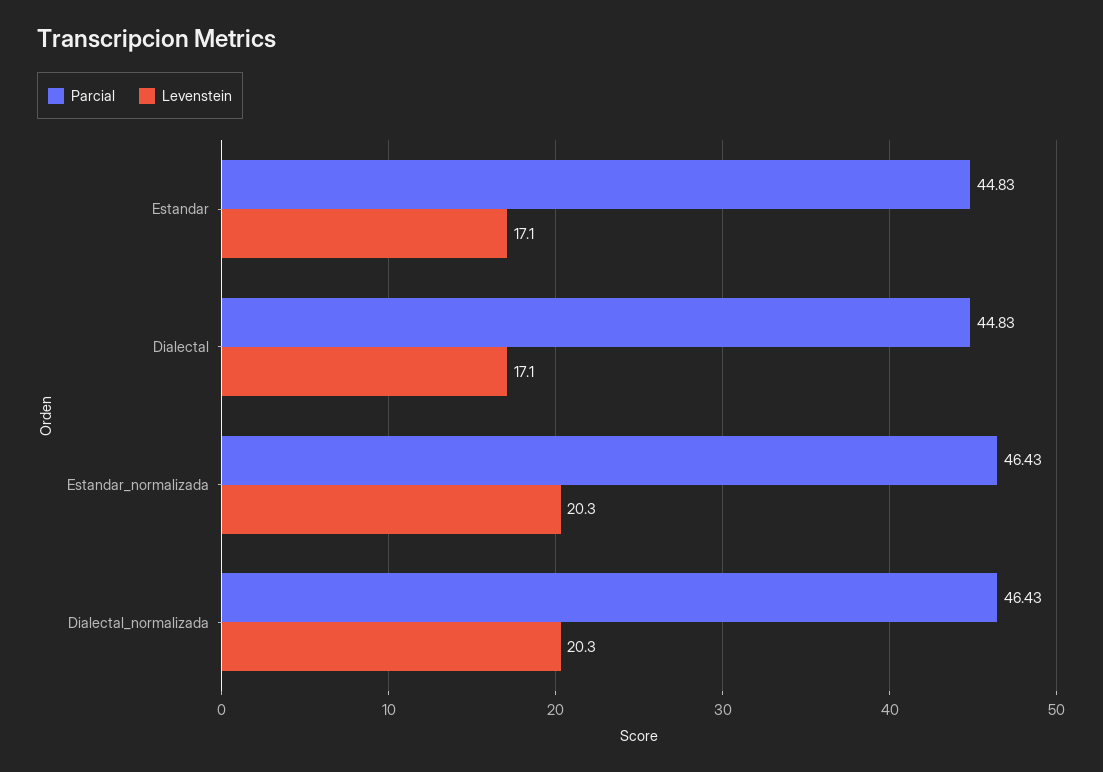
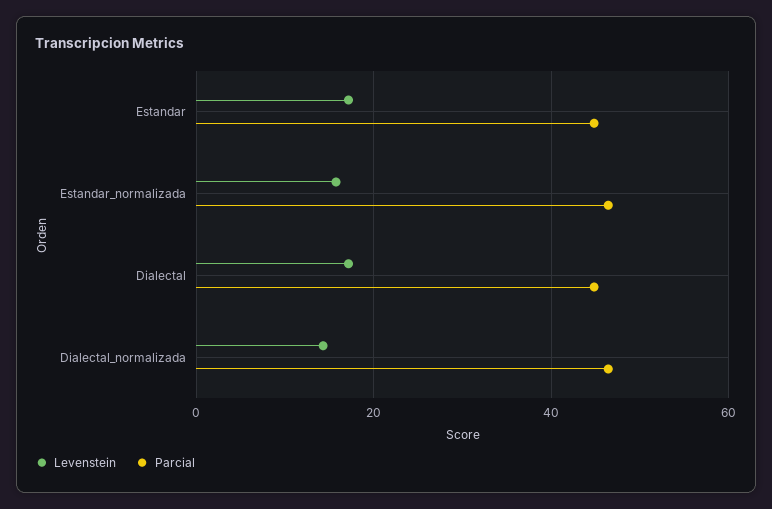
Levenstein, Estandar_normalizada: 20.3 -> 16
Levenstein, Dialectal_normalizada: 20.3 -> 14

